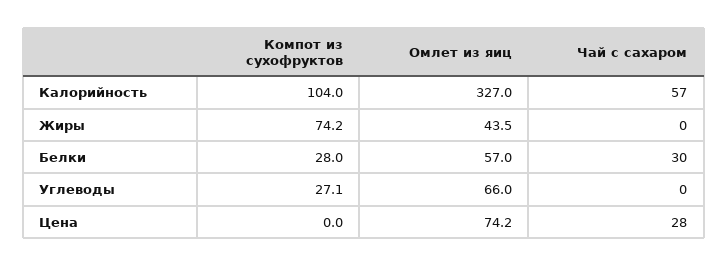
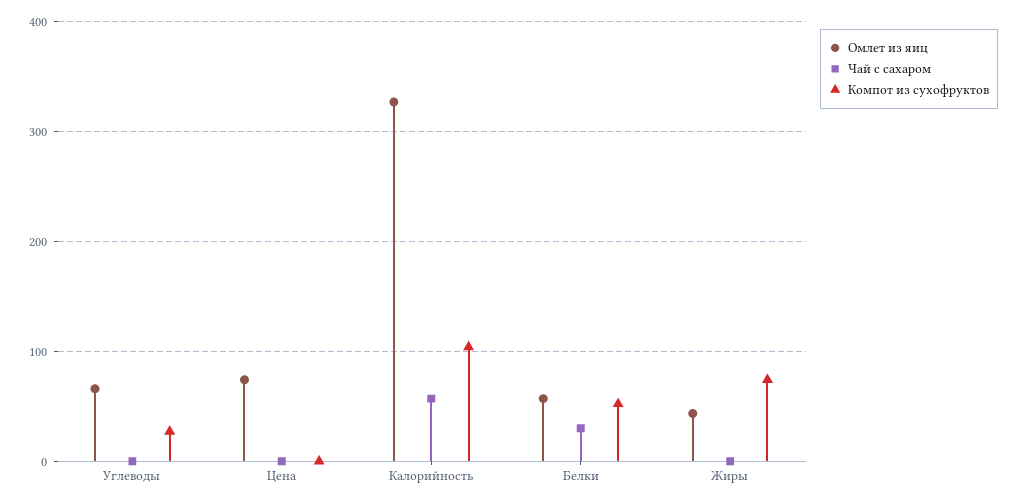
Компот из сухофруктов, Белки: 28 -> 50
Чай с сахаром, Цена: 28 -> 0

